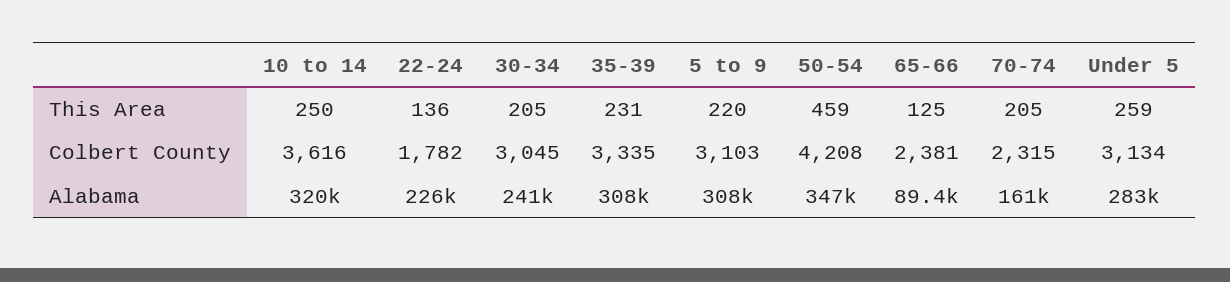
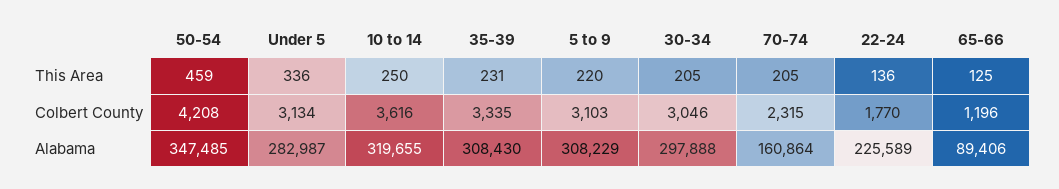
Under 5, This Area: 259 -> 336
22-24, Colbert County: 1782 -> 1770
30-34, Colbert County: 3045 -> 3046
65-66, Colbert County: 2381 -> 1196
30-34, Alabama: 241000 -> 297888

